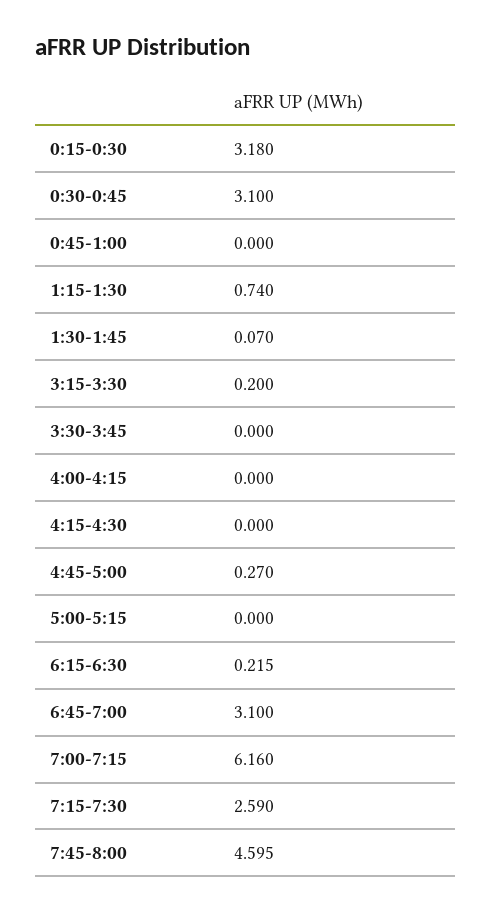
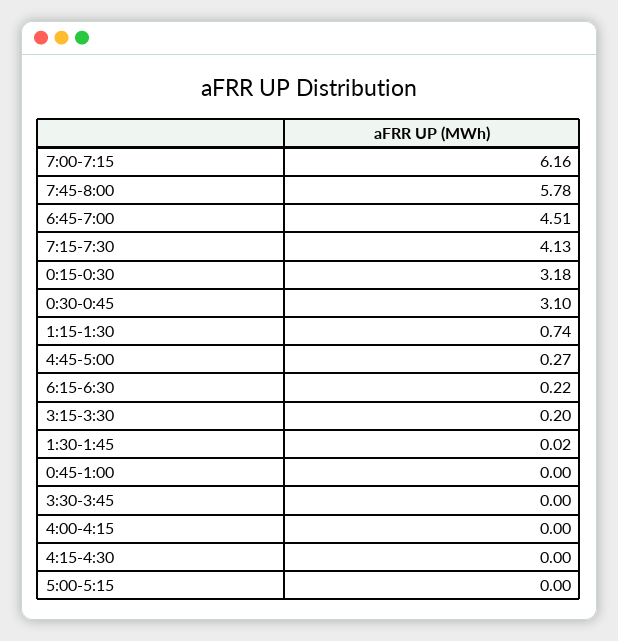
1:30-1:45: 0.07 -> 0.02
6:45-7:00: 3.1 -> 4.51
7:15-7:30: 2.59 -> 4.13
7:45-8:00: 4.595 -> 5.78

